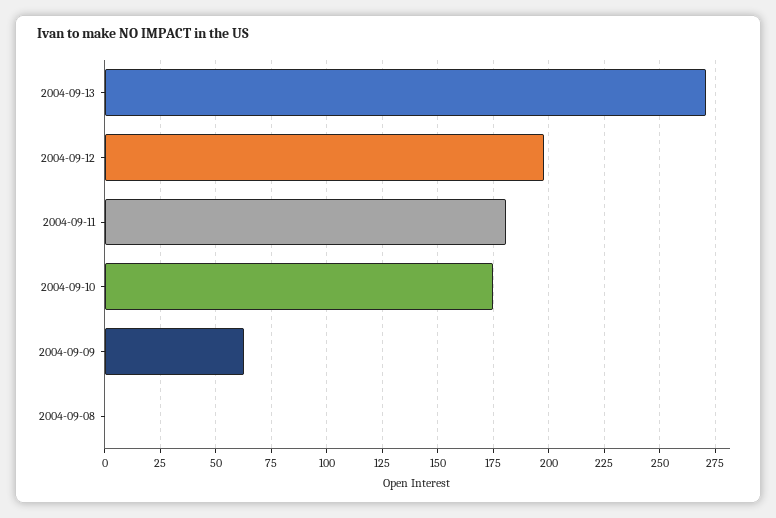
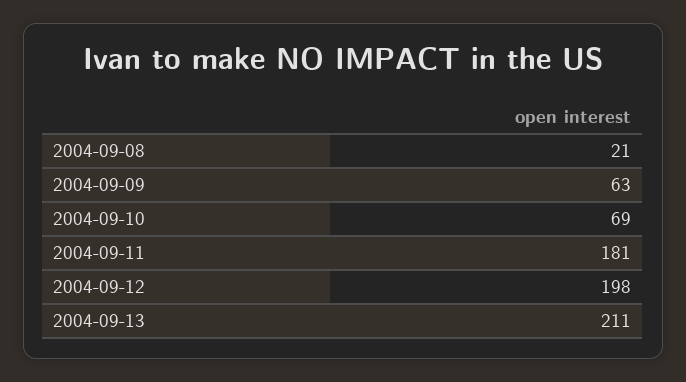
2004-09-13: 270 -> 211
2004-09-10: 175 -> 69
2004-09-08: 0 -> 21

